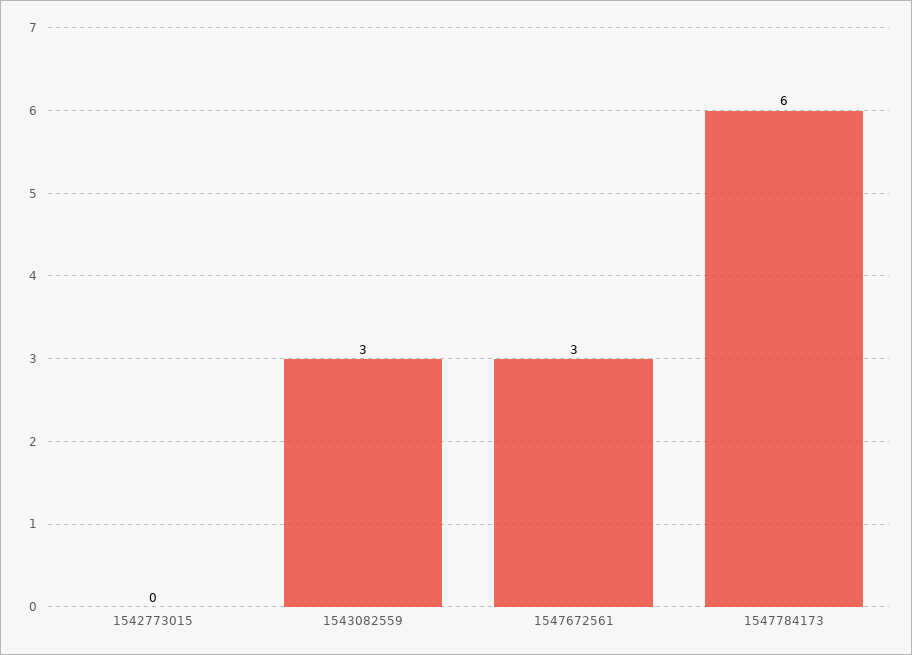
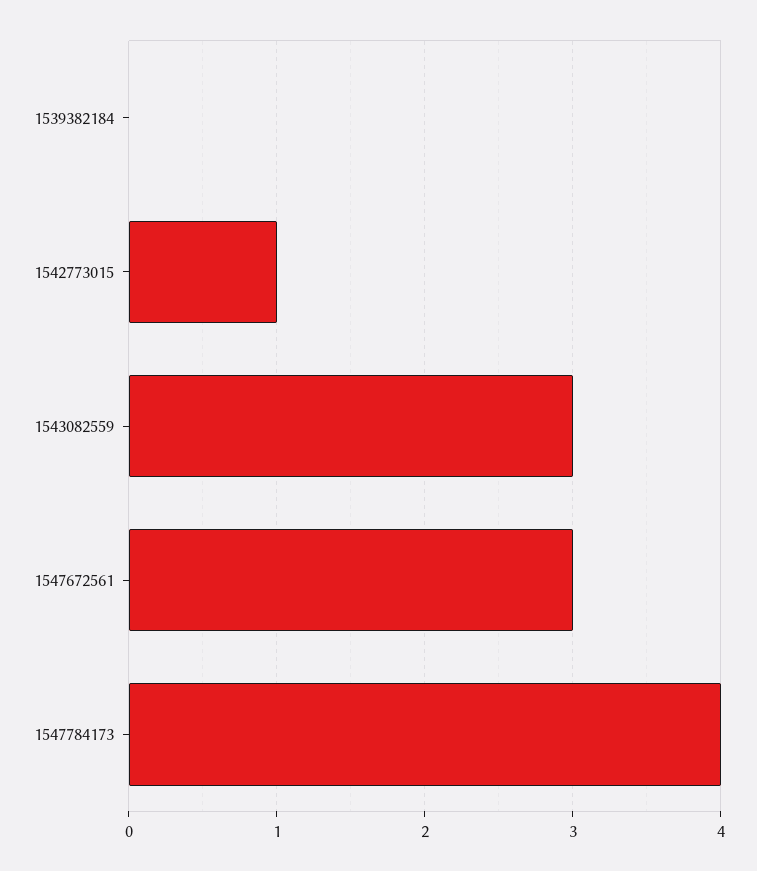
1542773015: 0 -> 1
1547784173: 6 -> 4
1539382184: none -> 0

